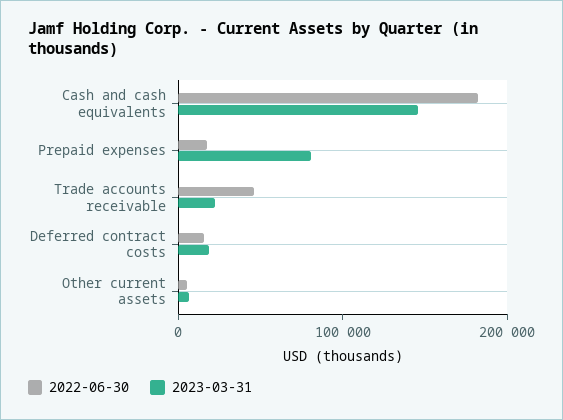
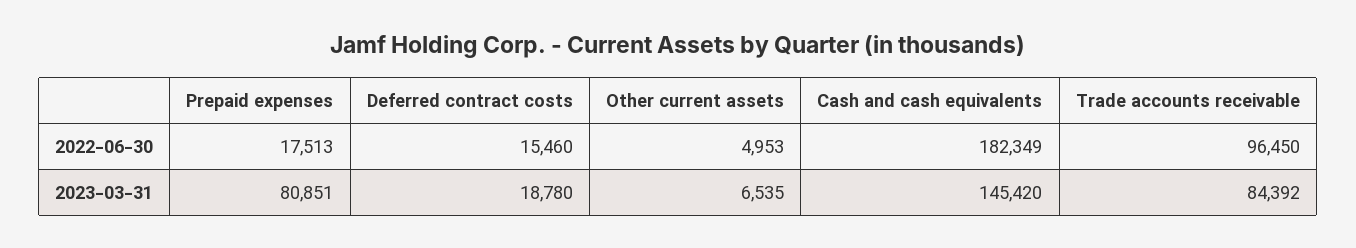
2022-06-30, Trade accounts receivable: 40000 -> 96450
2023-03-31, Trade accounts receivable: 20000 -> 84392

